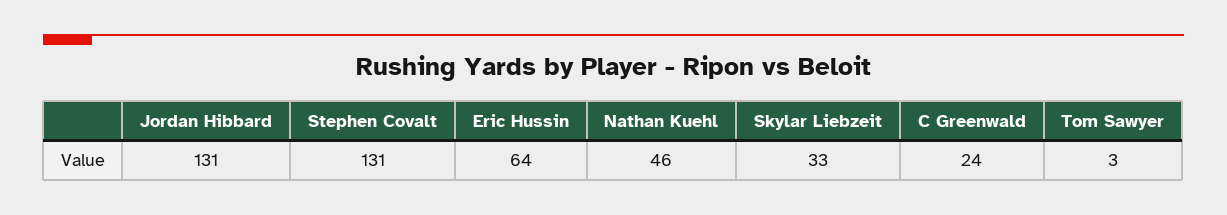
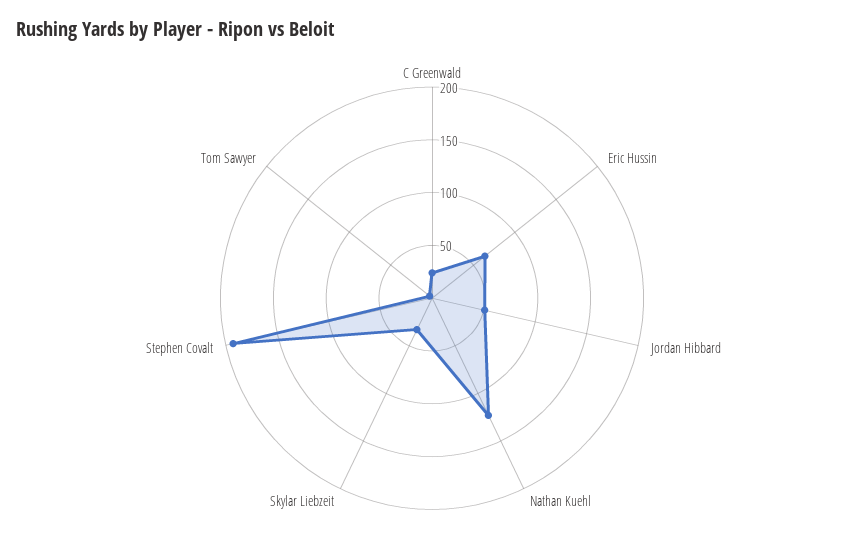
Jordan Hibbard: 131 -> 50
Stephen Covalt: 131 -> 190
Nathan Kuehl: 46 -> 120

